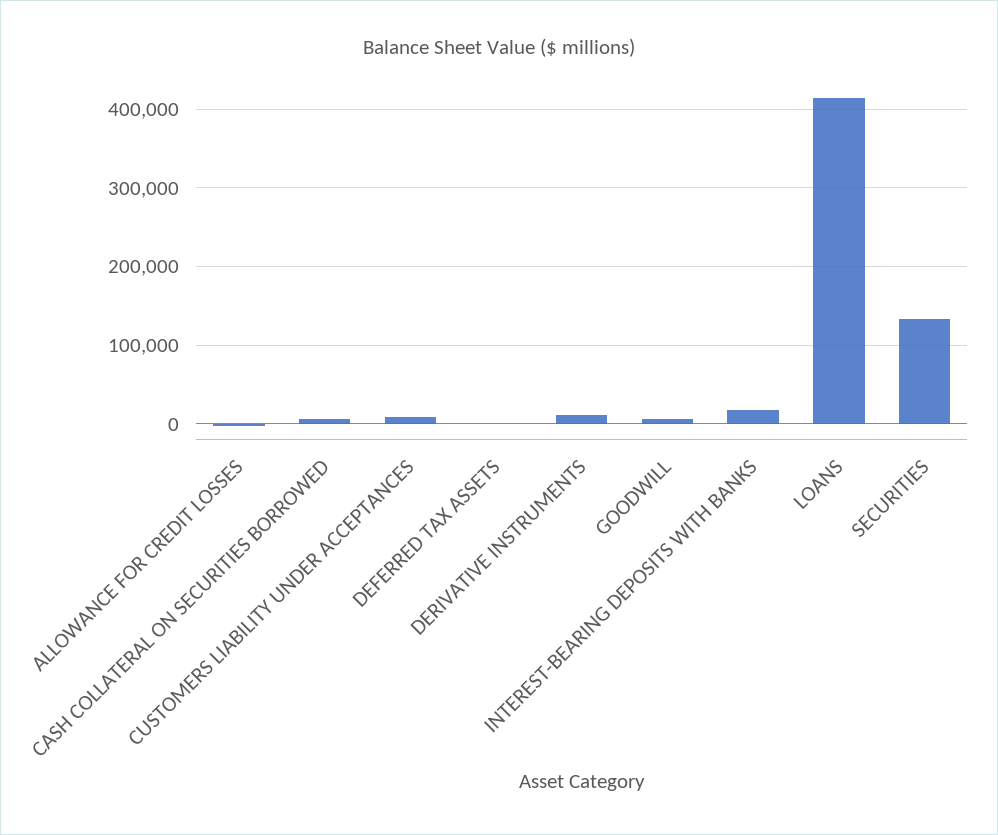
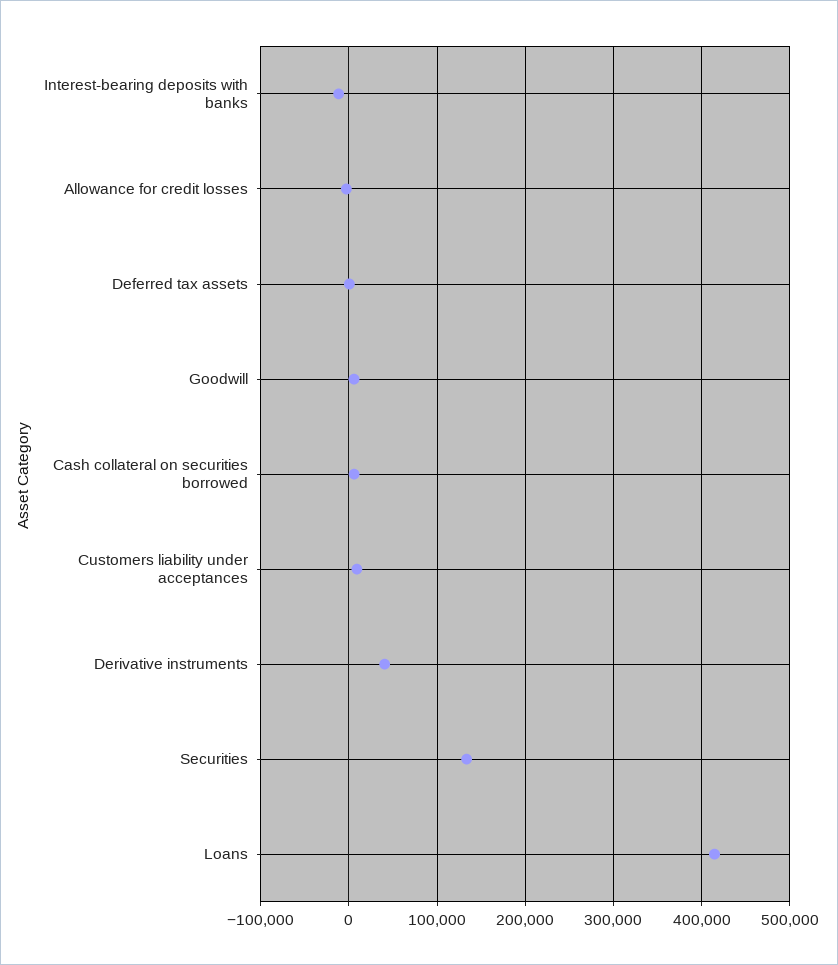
DERIVATIVE INSTRUMENTS: 10000 -> 40000
INTEREST-BEARING DEPOSITS WITH BANKS: 20000 -> -10000

